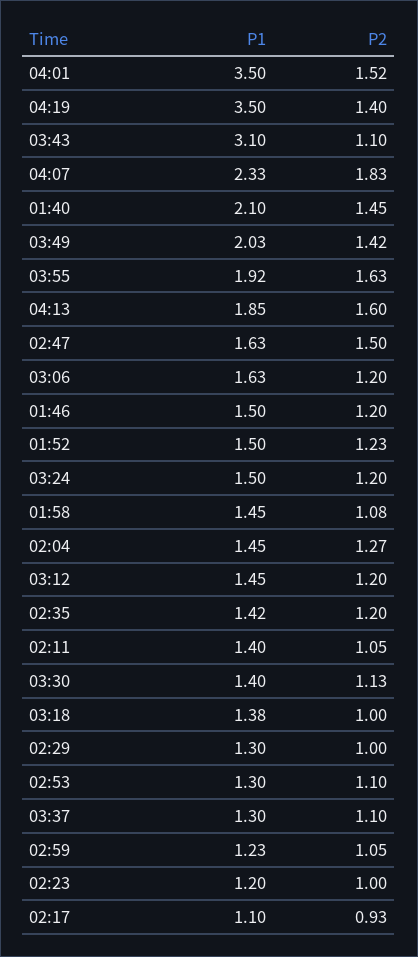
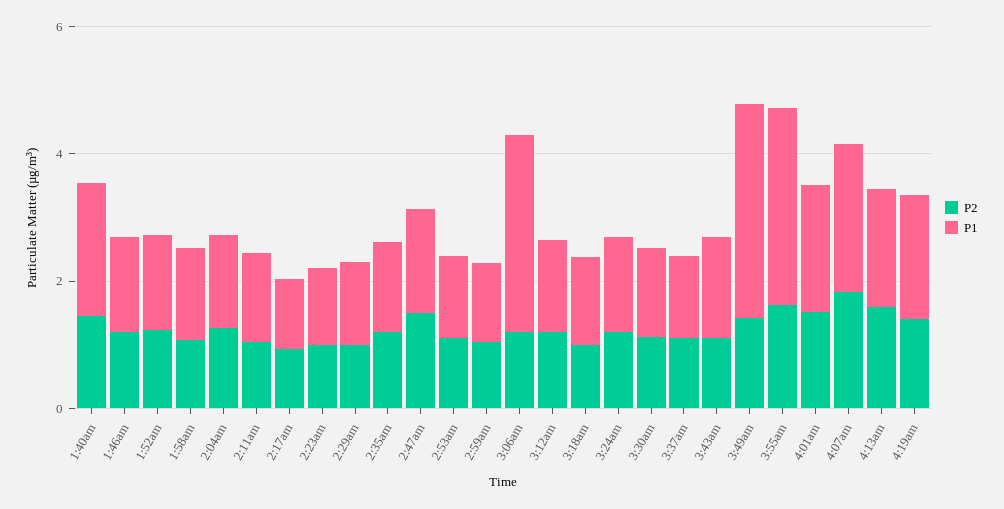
P1, 04:01: 3.5 -> 2
P1, 04:19: 3.5 -> 2
P1, 03:43: 3.1 -> 1.5
P1, 03:49: 2.03 -> 3.5
P1, 03:55: 1.92 -> 3
P1, 03:06: 1.63 -> 3

